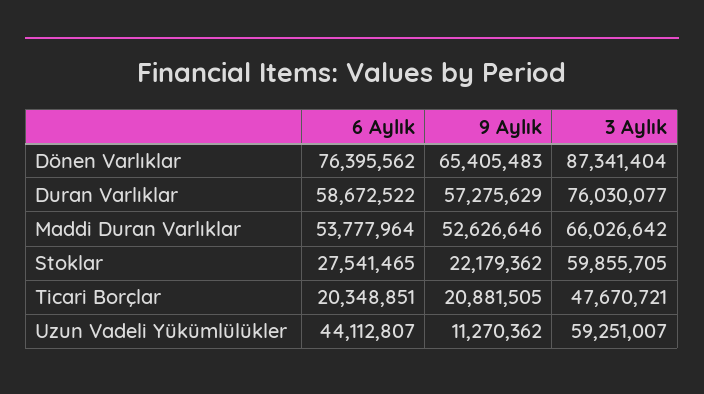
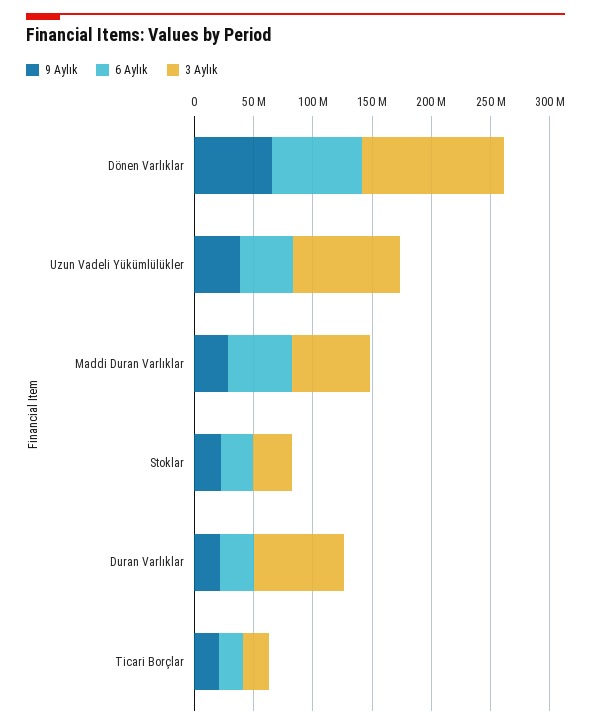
3 Aylık, Dönen Varlıklar: 87341404 -> 120000000
6 Aylık, Duran Varlıklar: 58672522 -> 30000000
9 Aylık, Duran Varlıklar: 57275629 -> 20000000
9 Aylık, Maddi Duran Varlıklar: 52626646 -> 30000000
3 Aylık, Stoklar: 59855705 -> 30000000
3 Aylık, Ticari Borçlar: 47670721 -> 20000000
9 Aylık, Uzun Vadeli Yükümlülükler: 11270362 -> 40000000
3 Aylık, Uzun Vadeli Yükümlülükler: 59251007 -> 90000000

